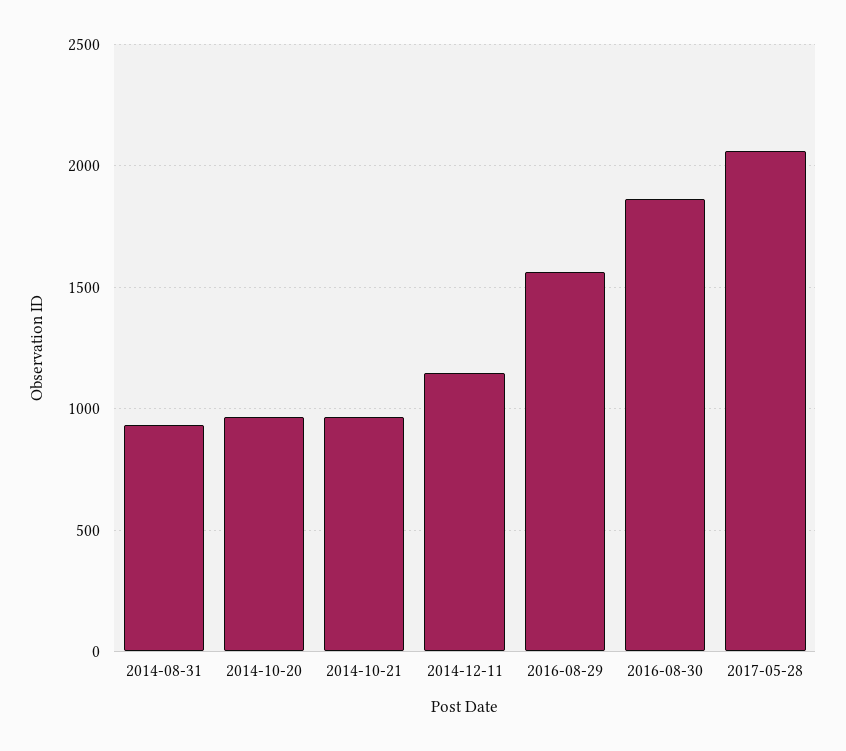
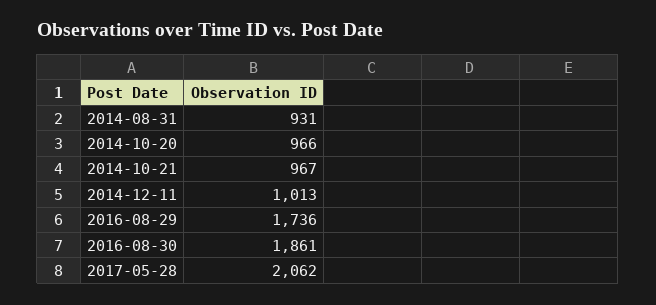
2014-12-11: 1150 -> 1013
2016-08-29: 1550 -> 1736

